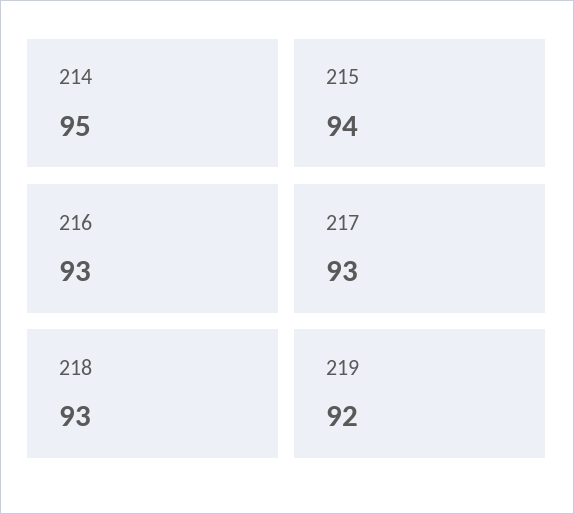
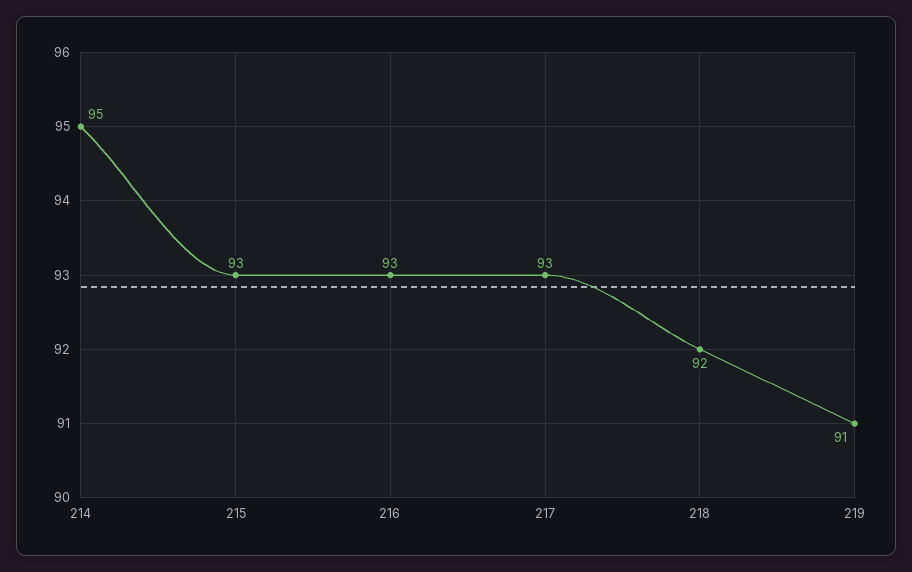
215: 94 -> 93
218: 93 -> 92
219: 92 -> 91

